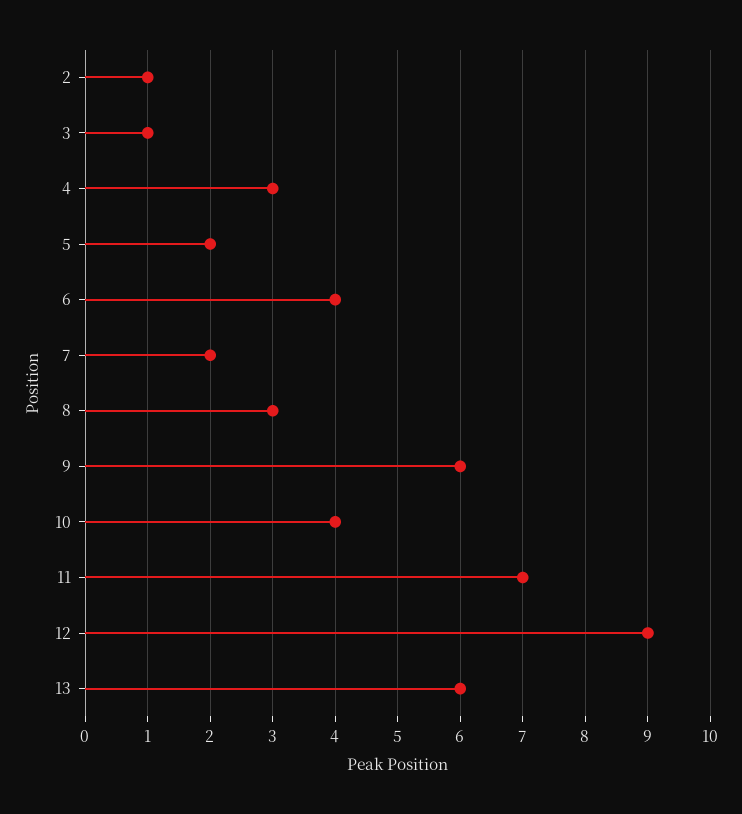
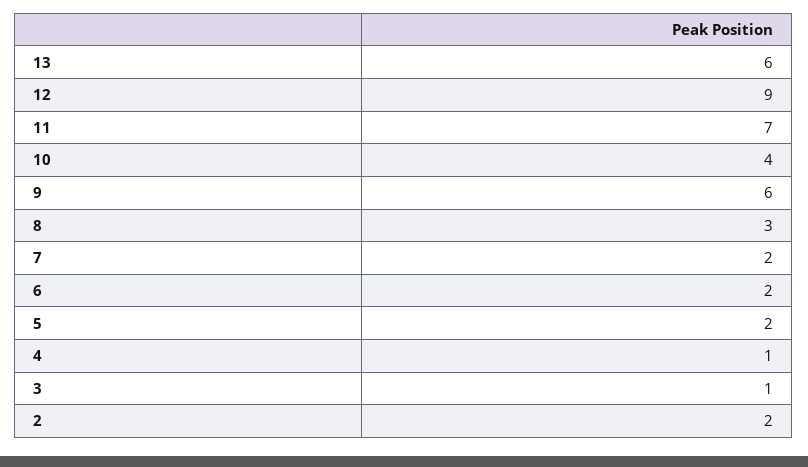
2: 1 -> 2
4: 3 -> 1
6: 4 -> 2

